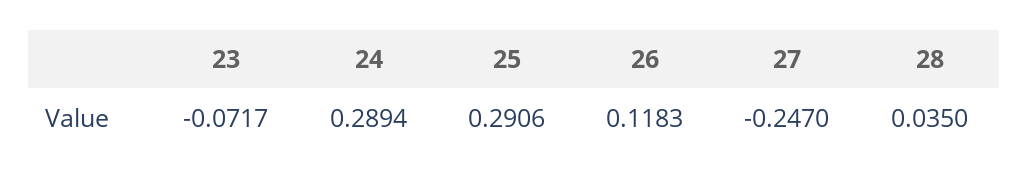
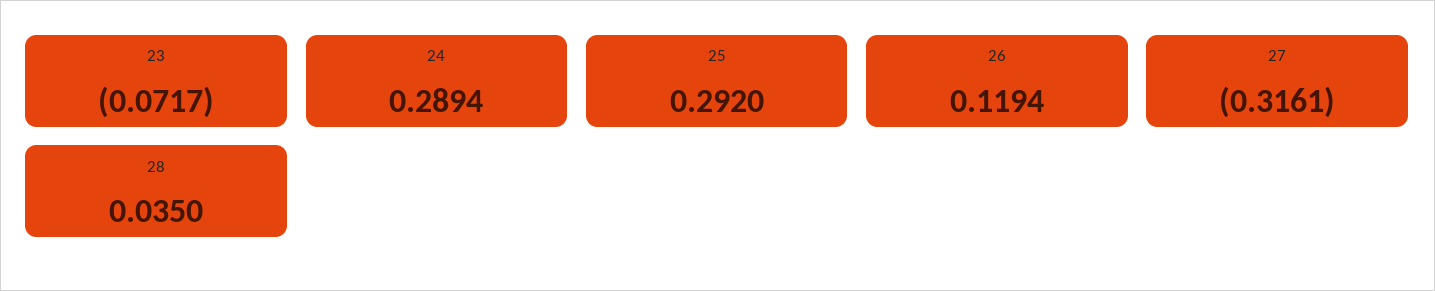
25: 0.2906 -> 0.292
26: 0.1183 -> 0.1194
27: -0.247 -> -0.3161

